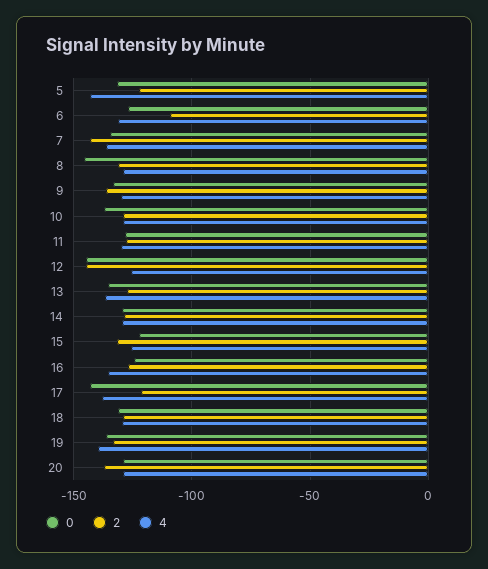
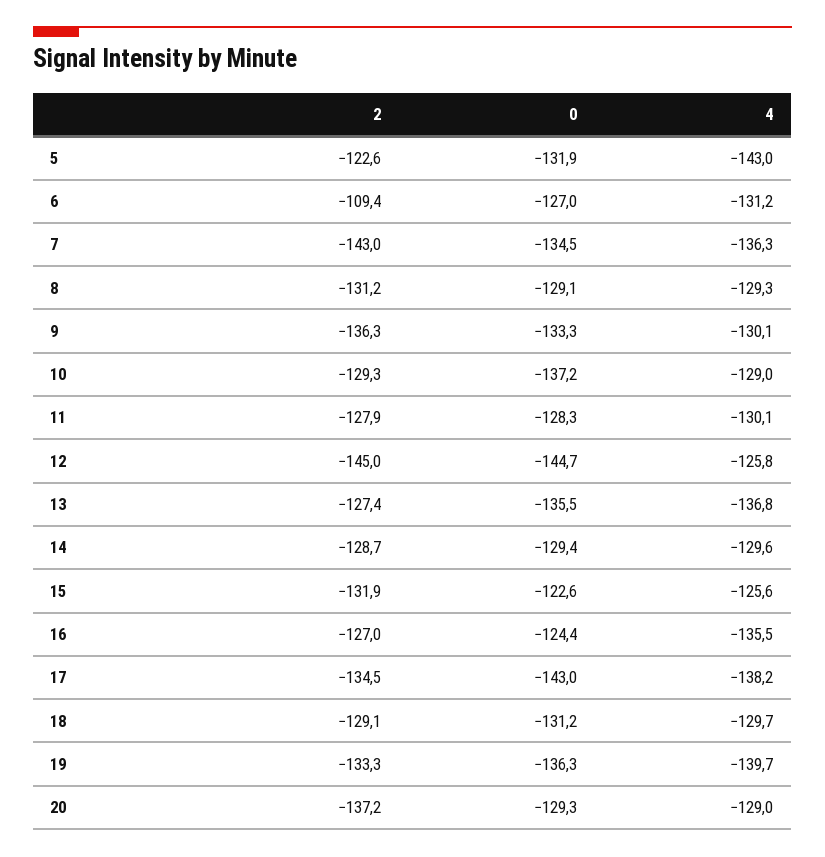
0, 8: -145 -> -129.1
2, 17: -120 -> -134.5

